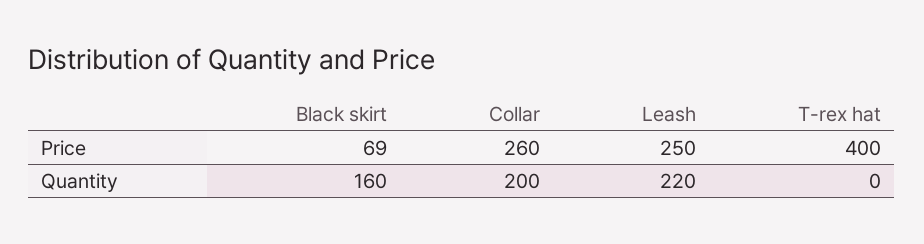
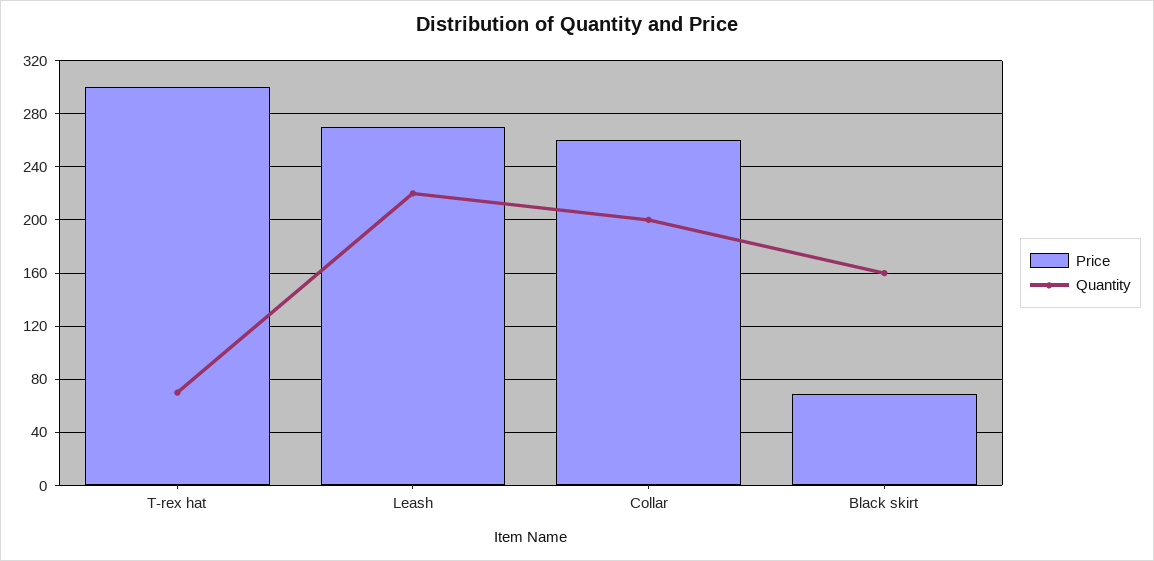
Price, Leash: 250 -> 270
Price, T-rex hat: 400 -> 300
Quantity, T-rex hat: 0 -> 70

